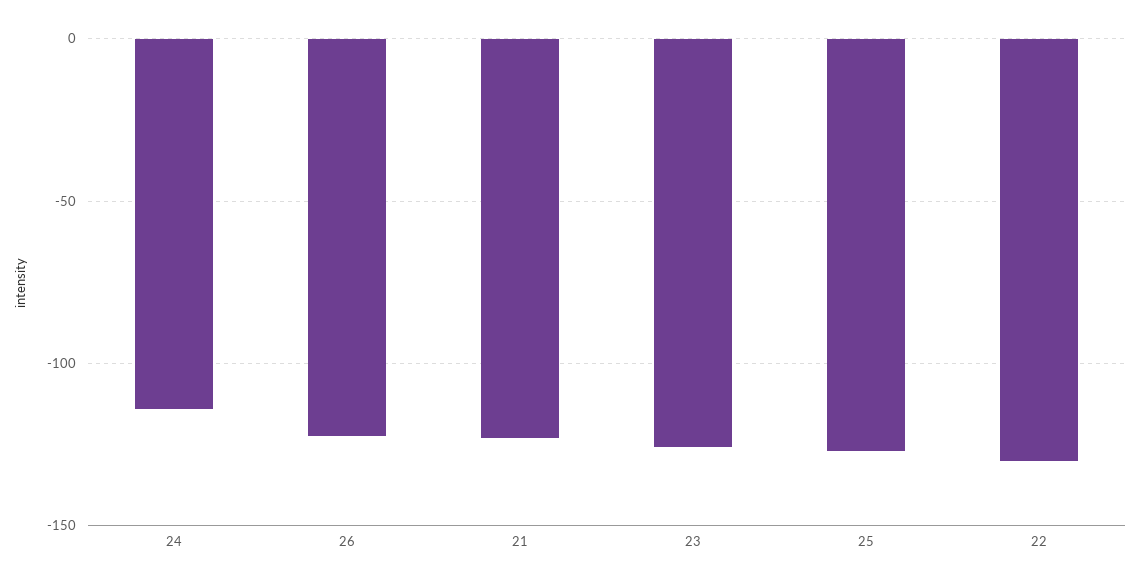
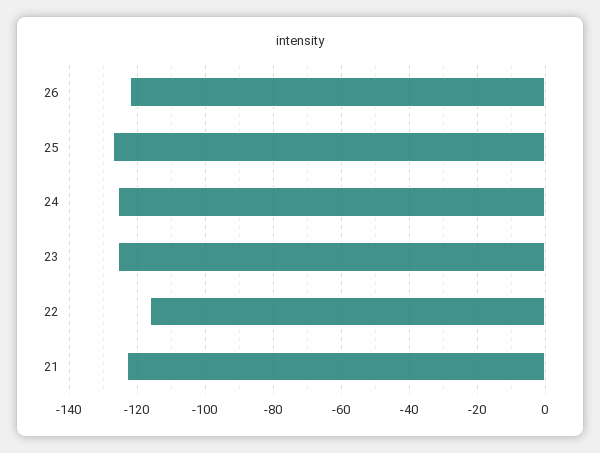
24: -115 -> -126
22: -130 -> -116

